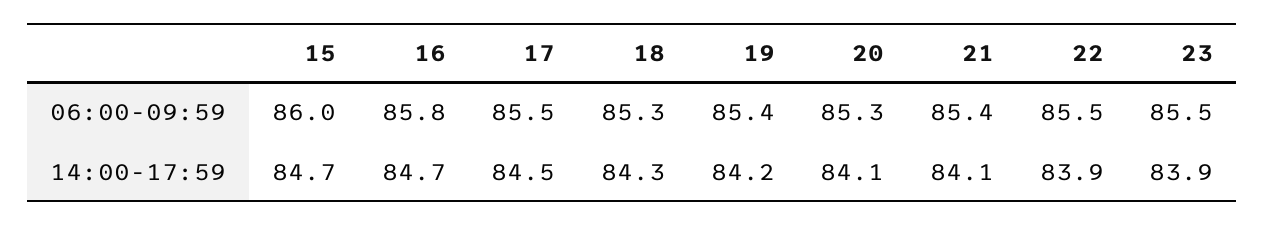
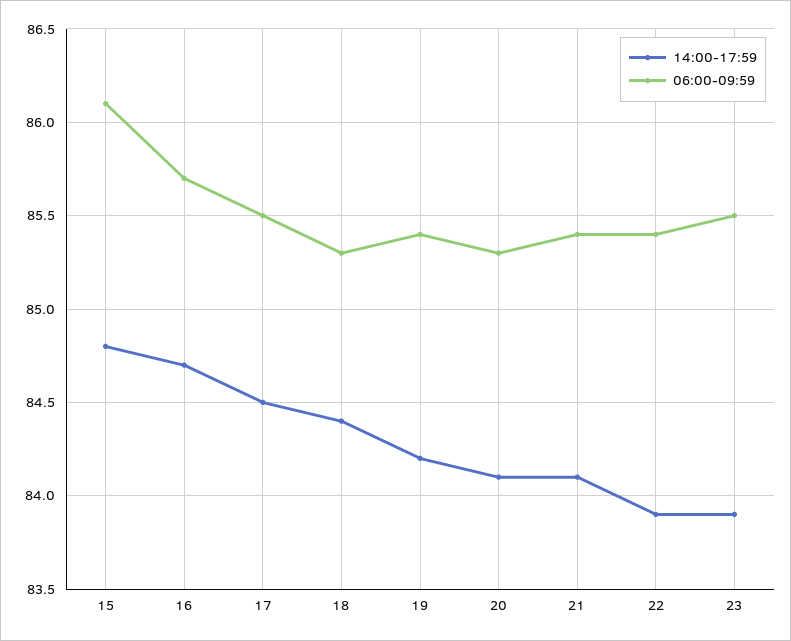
06:00-09:59, 15: 86 -> 86.1
06:00-09:59, 16: 85.8 -> 85.7
06:00-09:59, 22: 85.5 -> 85.4
14:00-17:59, 15: 84.7 -> 84.8
14:00-17:59, 18: 84.3 -> 84.4

